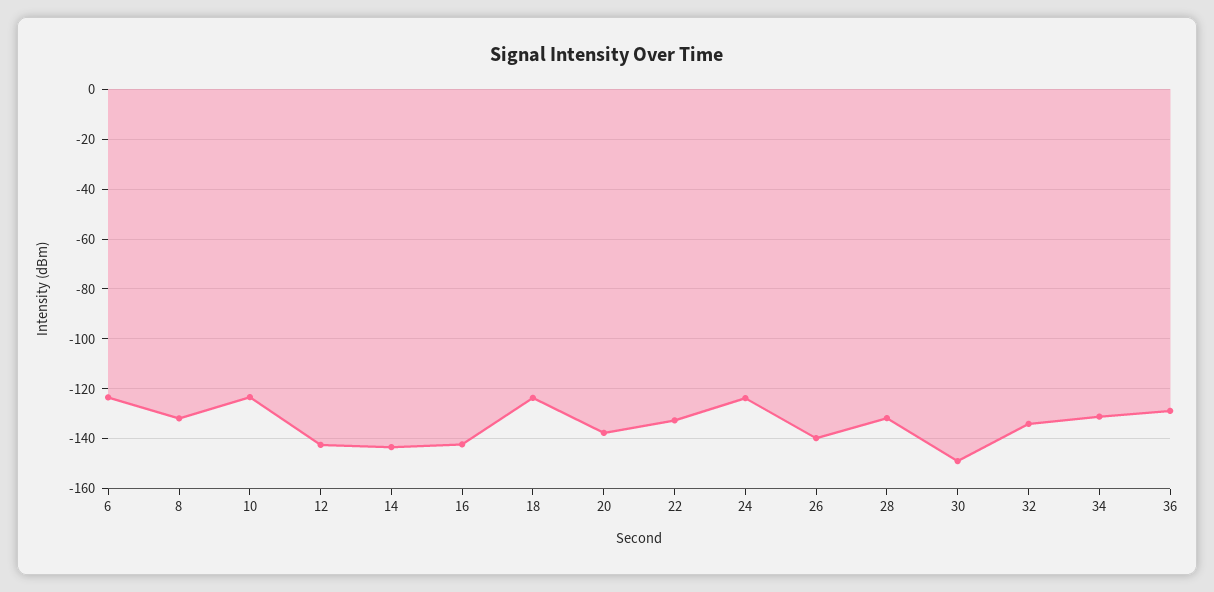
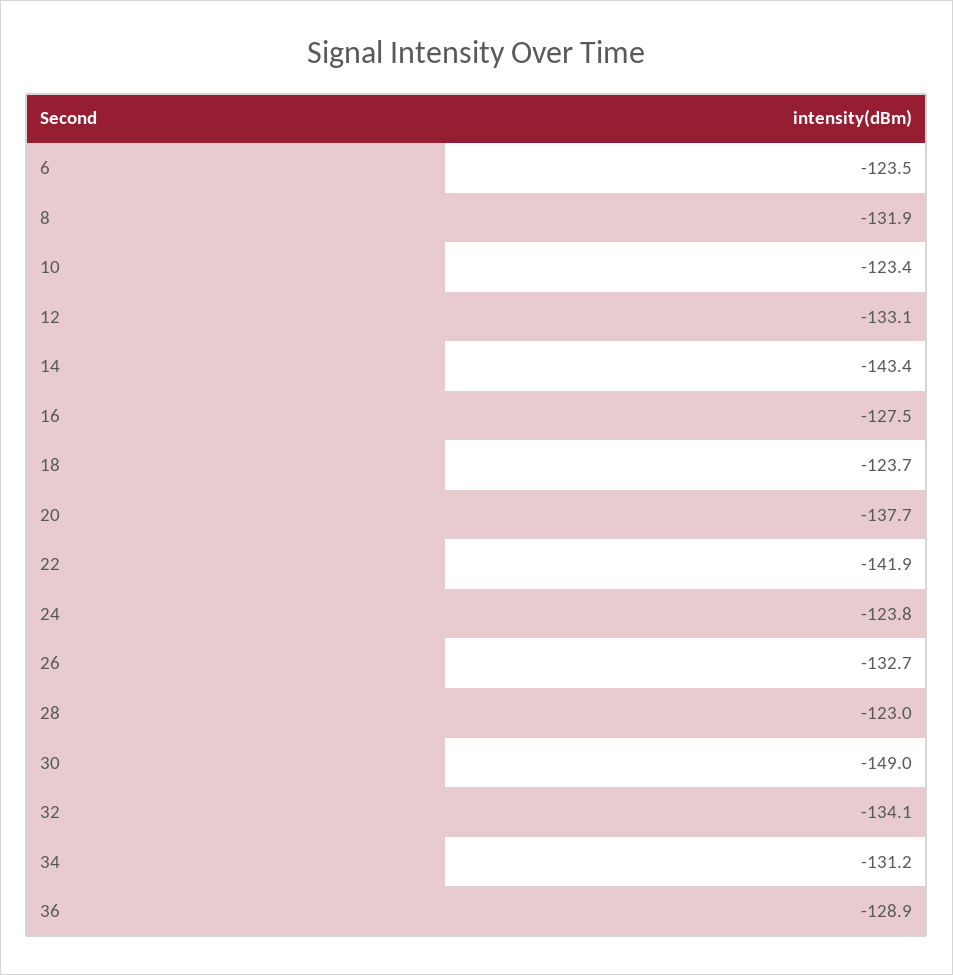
12: -142.5 -> -133.1
16: -142.5 -> -127.5
22: -132.5 -> -141.9
26: -140 -> -132.7
28: -132.5 -> -123

